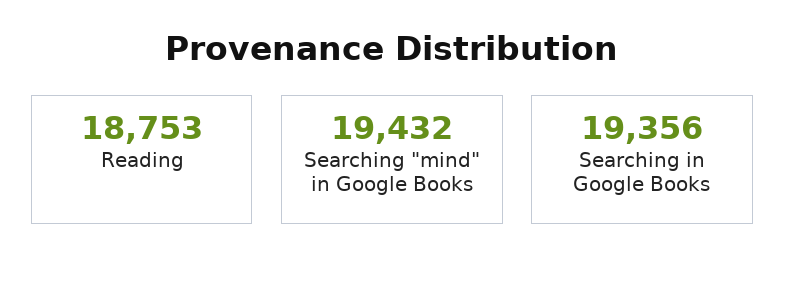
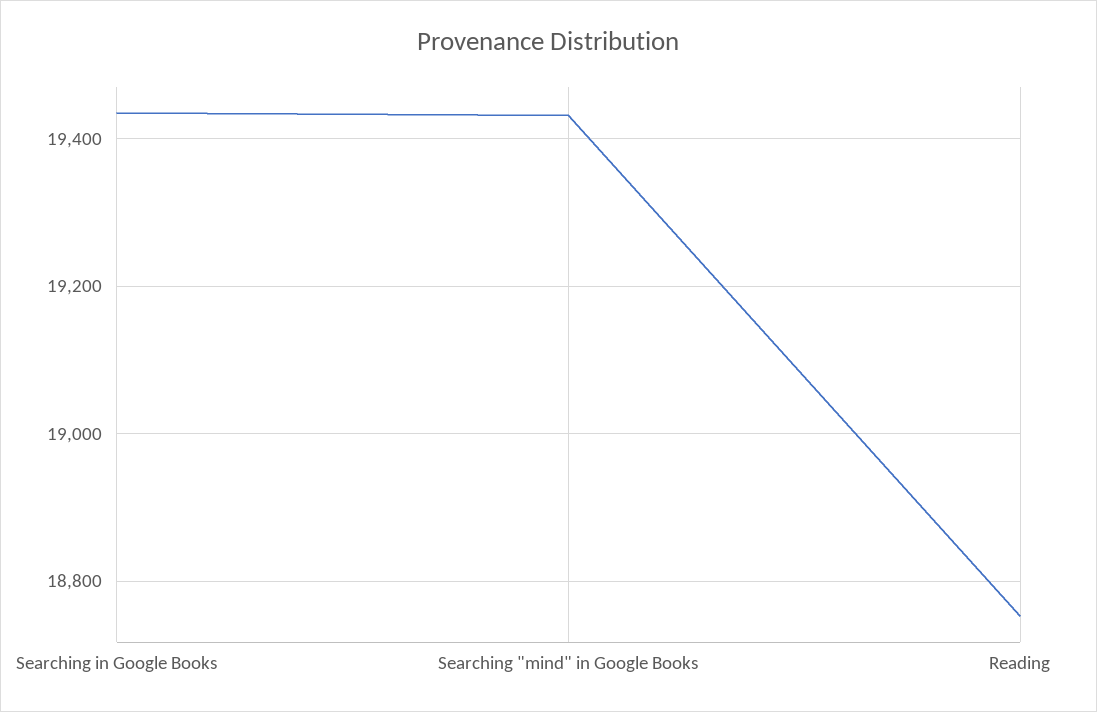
Searching in Google Books: 19356 -> 19440

